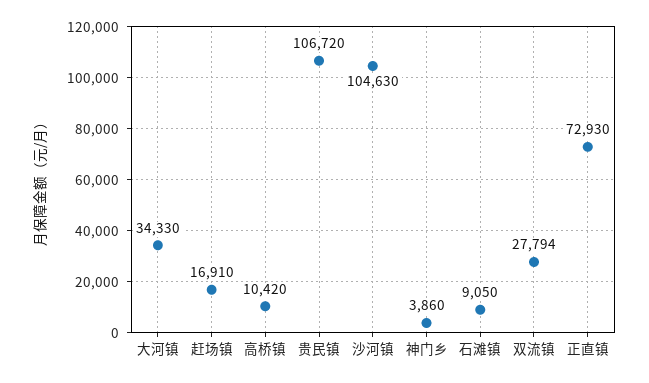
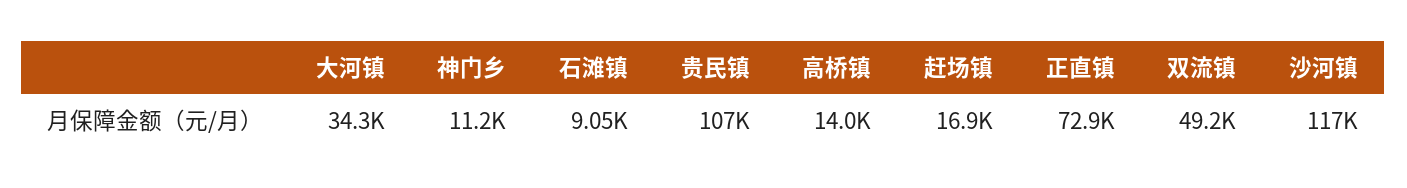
高桥镇: 10420 -> 14000
沙河镇: 104630 -> 117000
神门乡: 3860 -> 11200
双流镇: 27794 -> 49200

